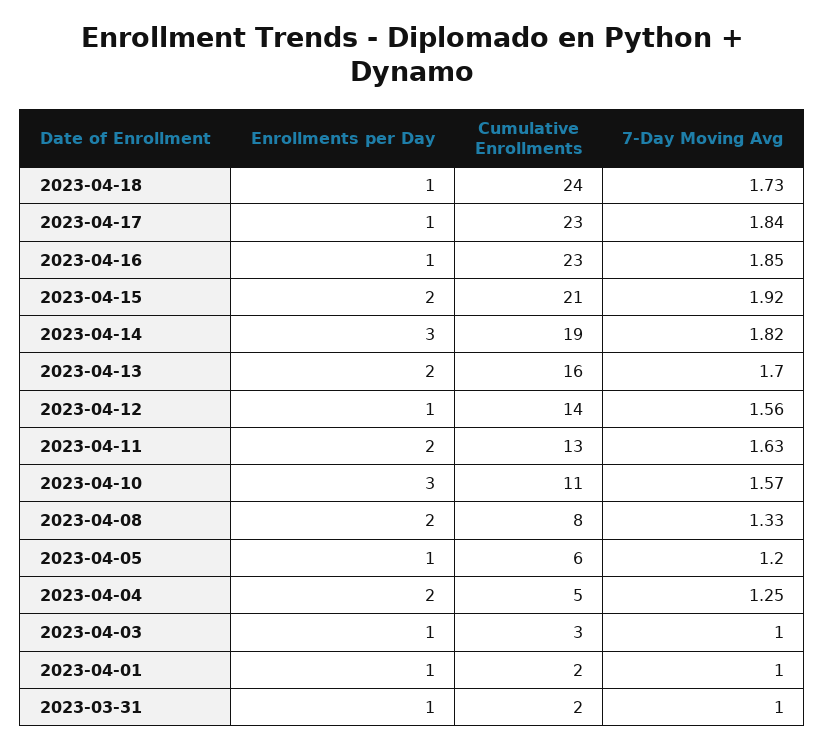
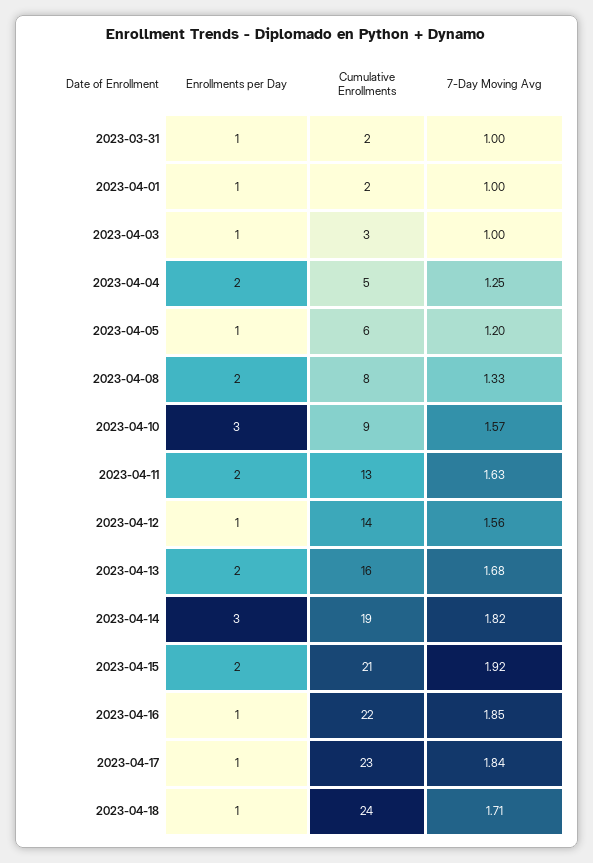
7-Day Moving Avg, 2023-04-18: 1.73 -> 1.71
Cumulative Enrollments, 2023-04-16: 23 -> 22
7-Day Moving Avg, 2023-04-13: 1.7 -> 1.68
Cumulative Enrollments, 2023-04-10: 11 -> 9

